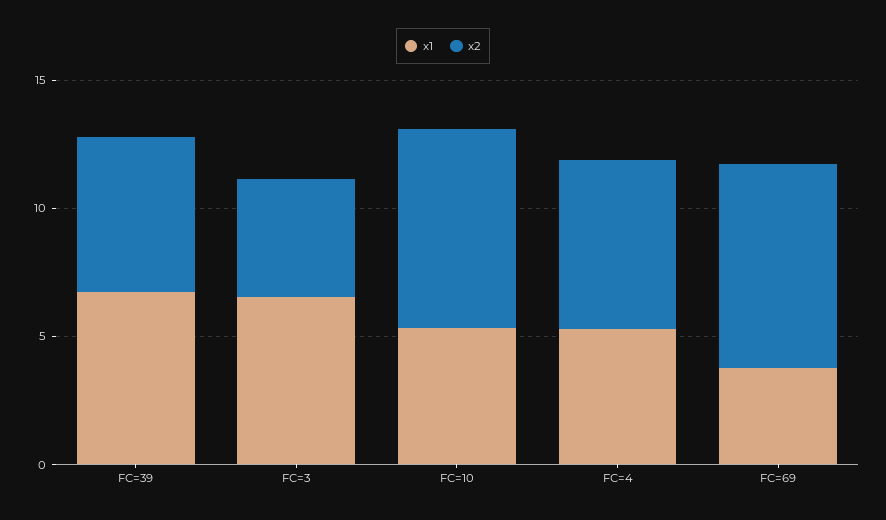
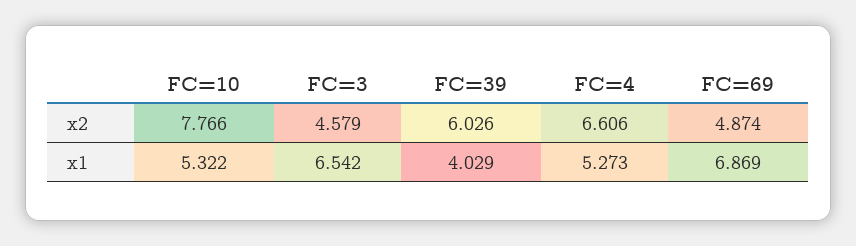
x1, FC=39: 7 -> 4.029
x1, FC=69: 4 -> 6.869
x2, FC=69: 8 -> 4.874

